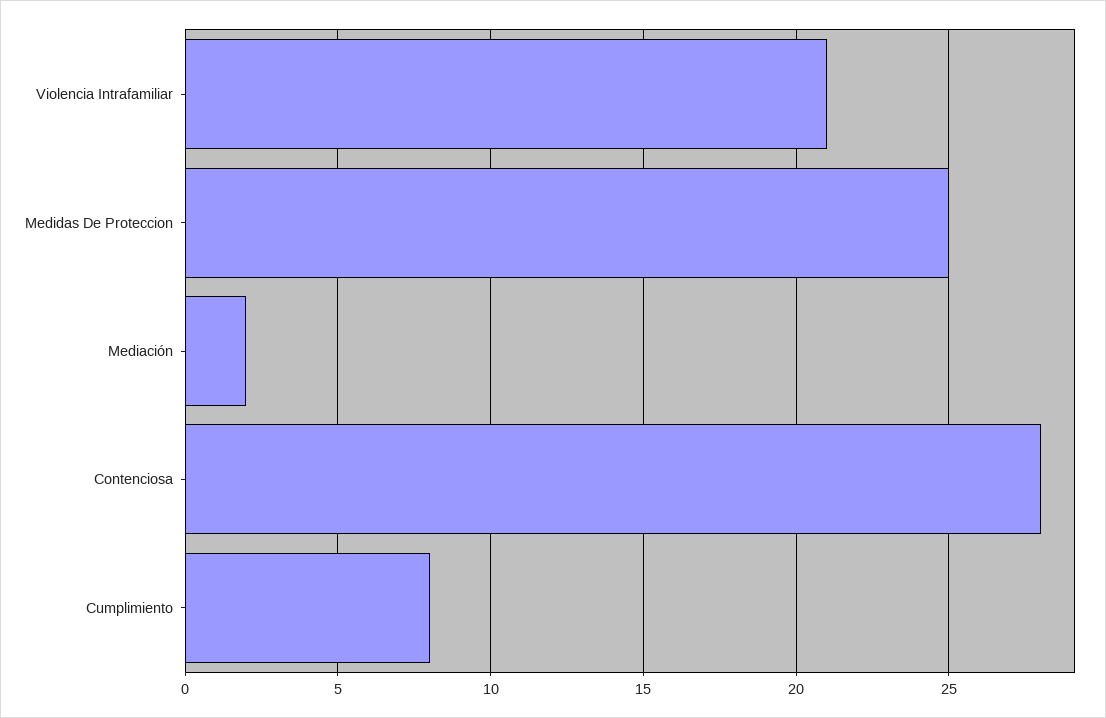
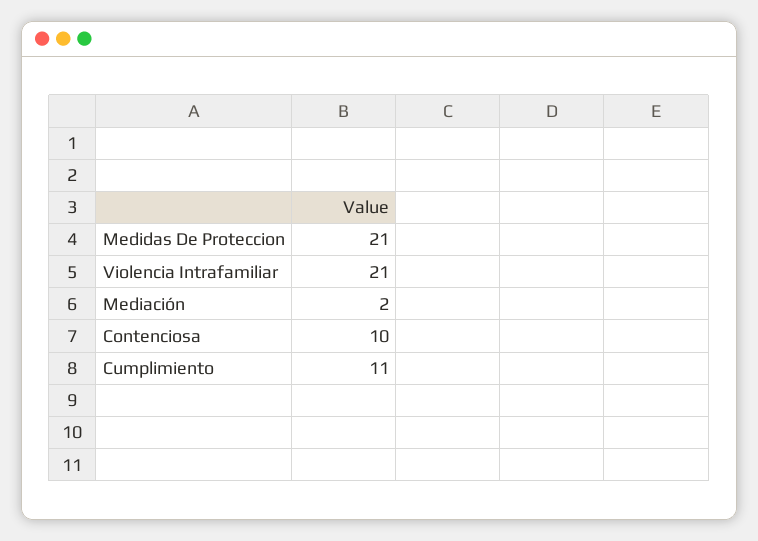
Medidas De Proteccion: 25 -> 21
Contenciosa: 28 -> 10
Cumplimiento: 8 -> 11

